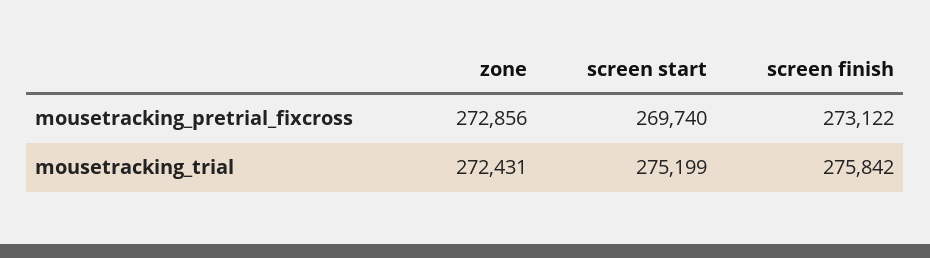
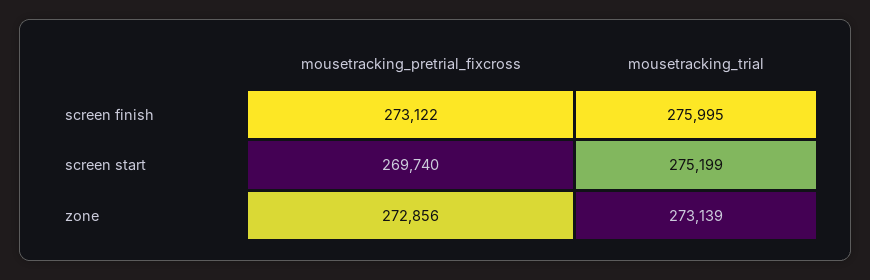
zone, mousetracking_trial: 272431 -> 273139
screen finish, mousetracking_trial: 275842 -> 275995

